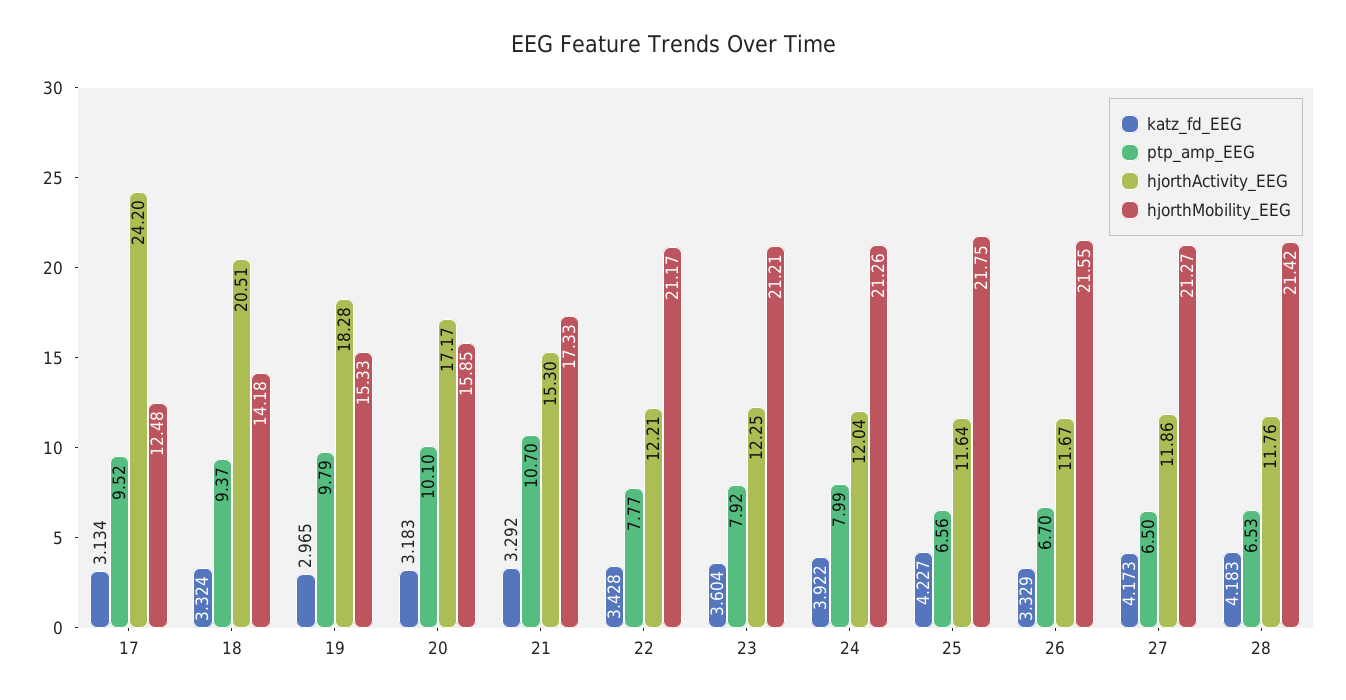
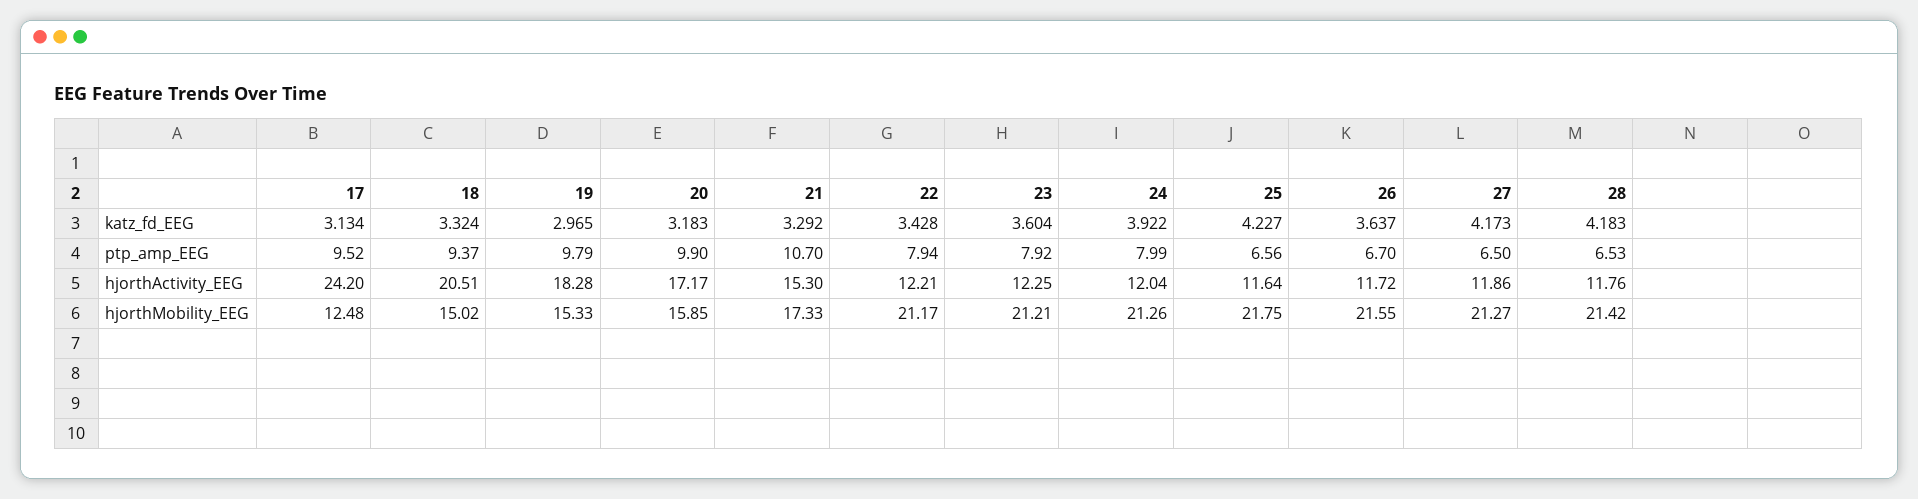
hjorthMobility_EEG, 18: 14.18 -> 15.02
ptp_amp_EEG, 20: 10.1 -> 9.9
ptp_amp_EEG, 22: 7.77 -> 7.94
katz_fd_EEG, 26: 3.329 -> 3.637
hjorthActivity_EEG, 26: 11.67 -> 11.72

